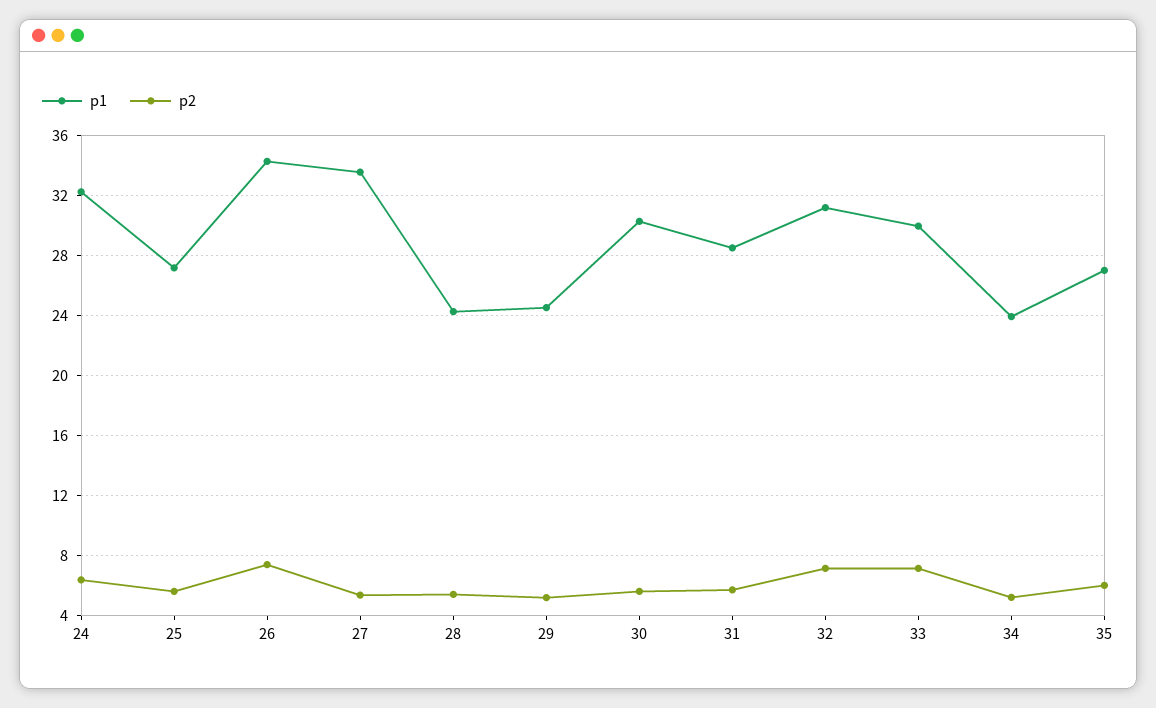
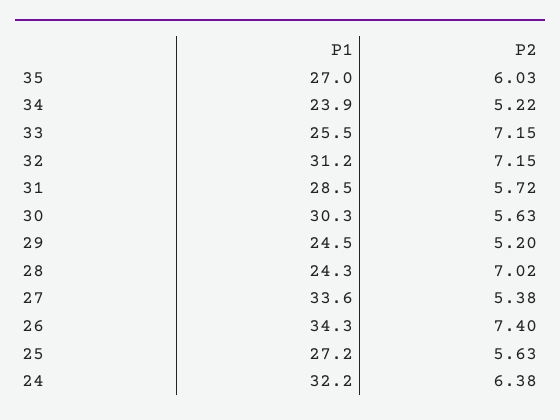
p2, 28: 5.5 -> 7.02
p1, 33: 30 -> 25.5

